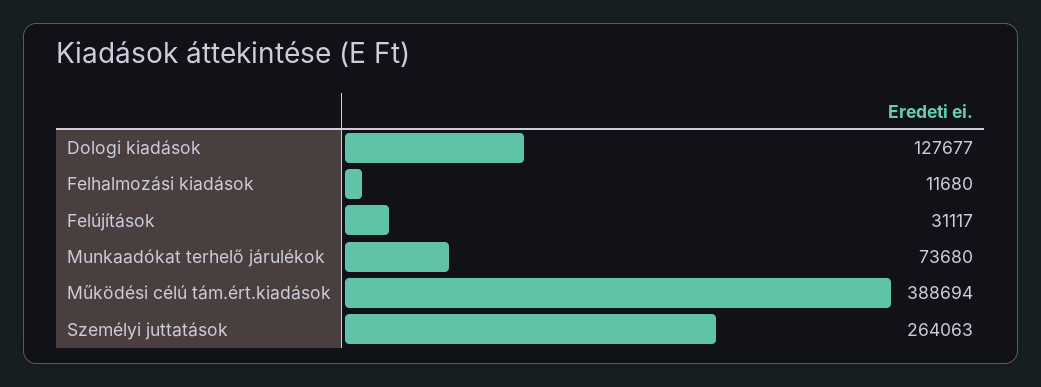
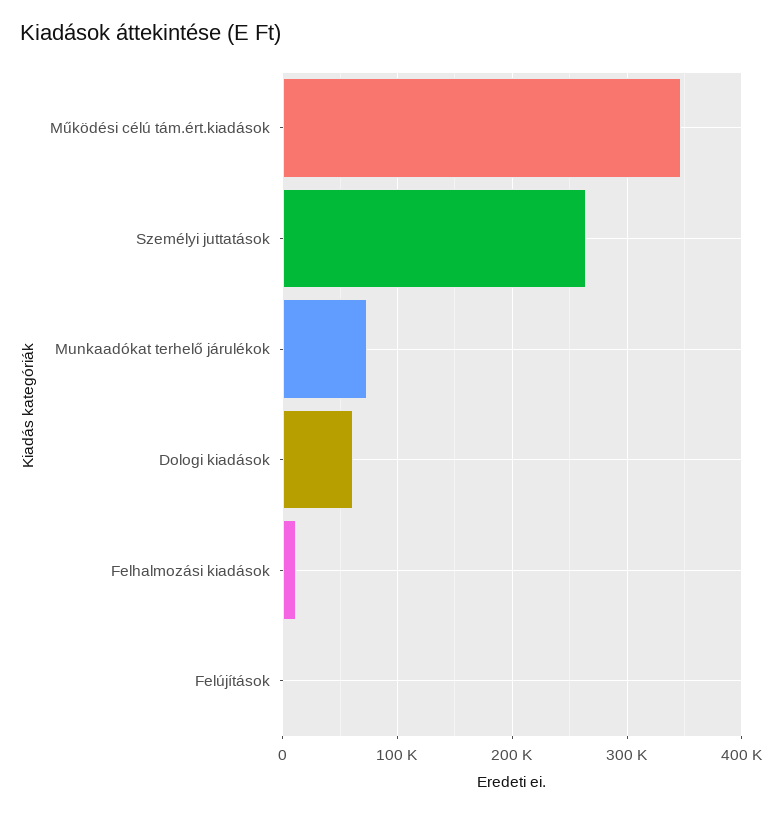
Dologi kiadások: 127677 -> 60000
Felújítások: 31117 -> 0
Működési célú tám.ért.kiadások: 388694 -> 350000

